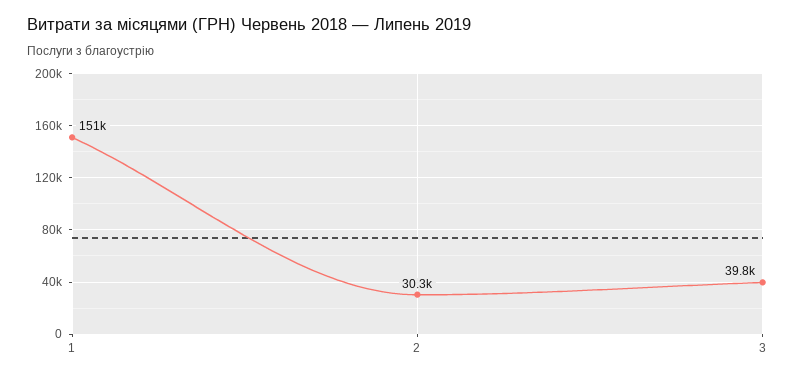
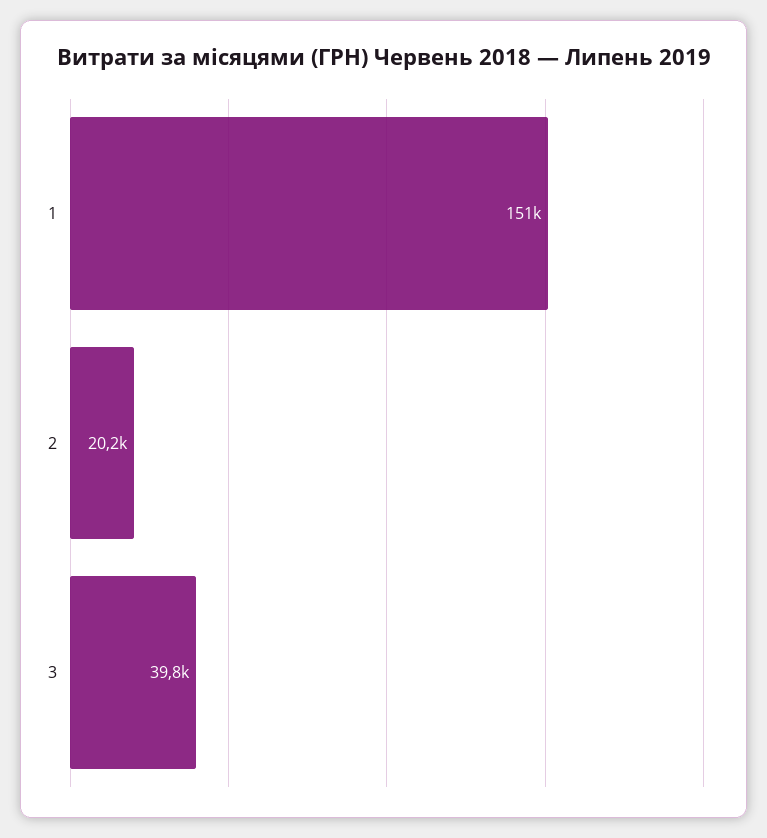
2: 30300 -> 20200

